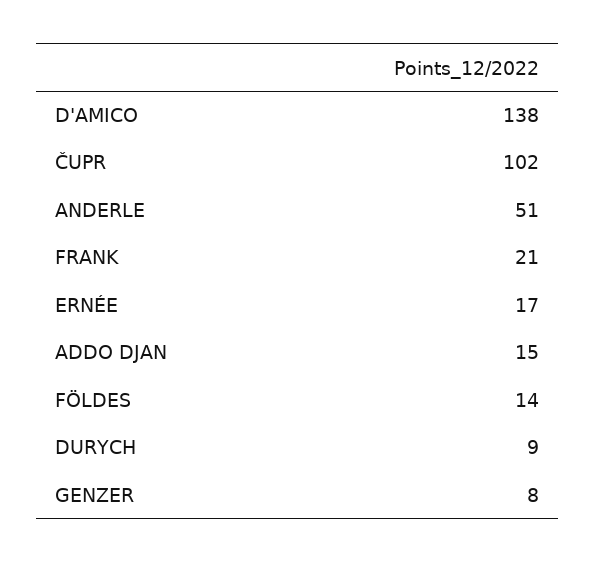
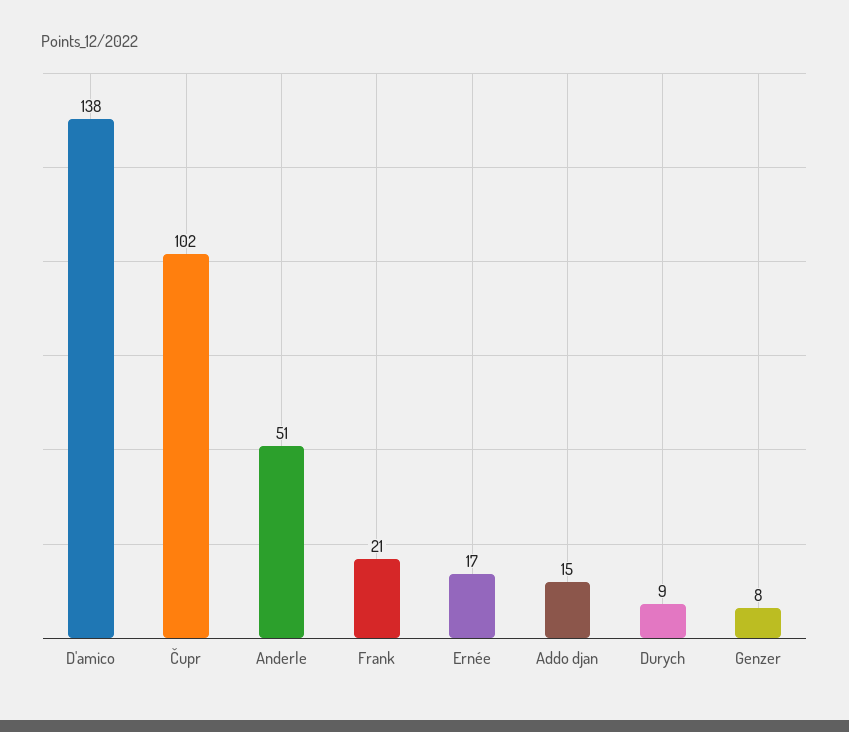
FÖLDES: 14 -> none

